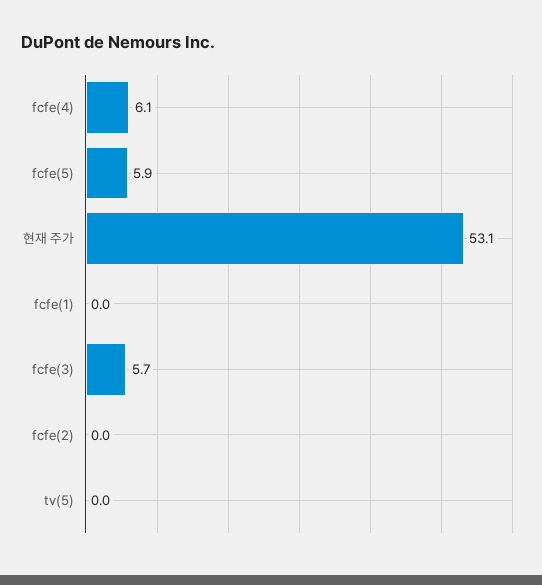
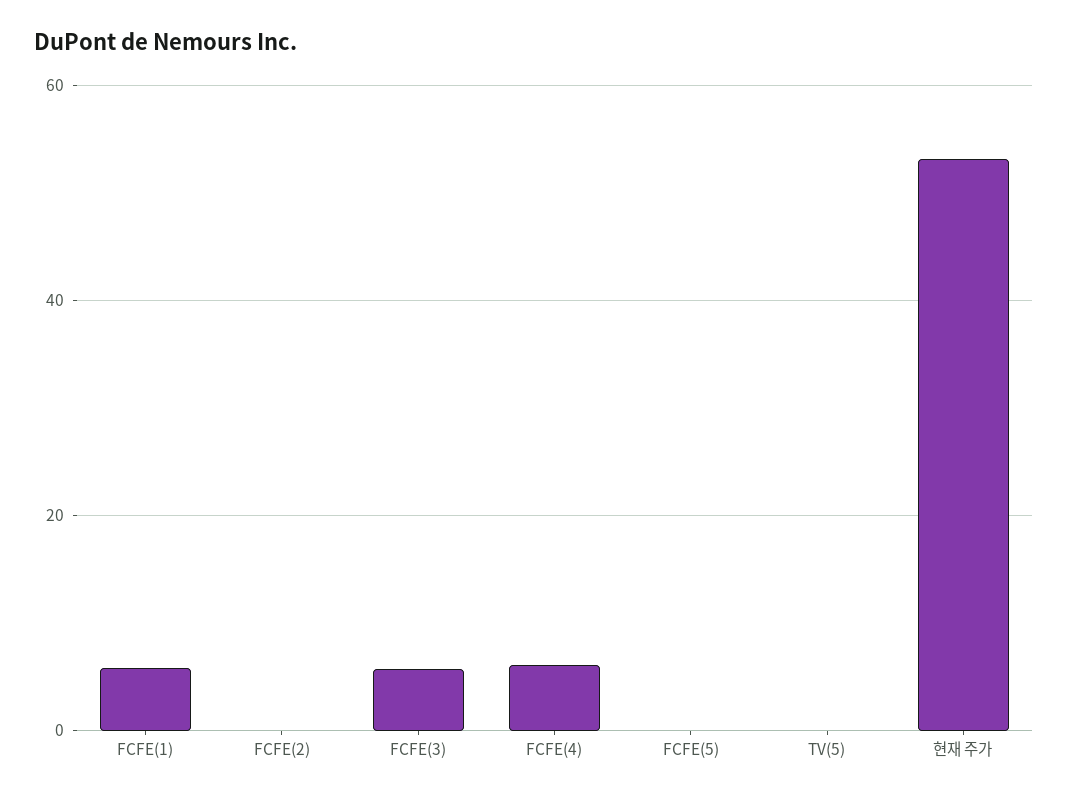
fcfe(5): 5.9 -> 0
fcfe(1): 0 -> 6

